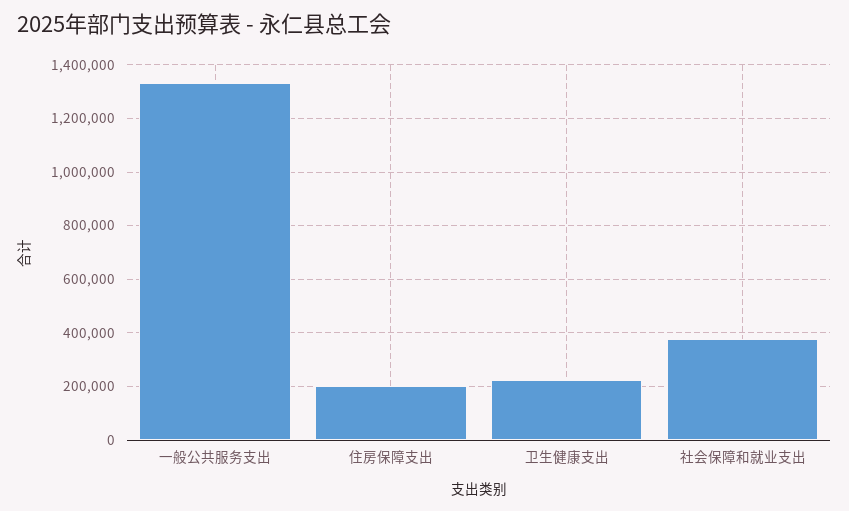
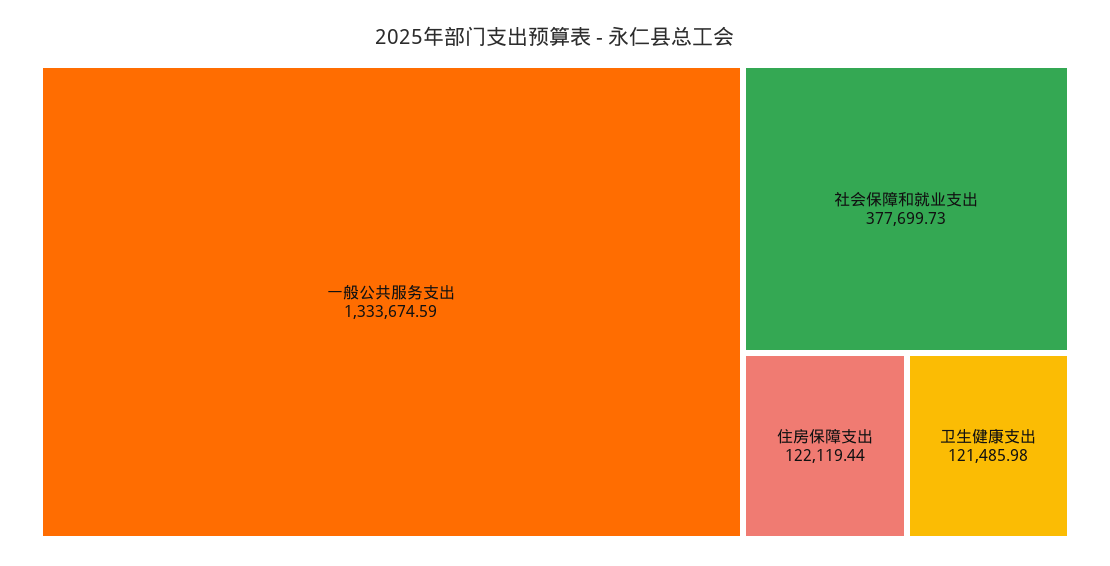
住房保障支出: 200000 -> 122119.44
卫生健康支出: 225000 -> 121485.98

